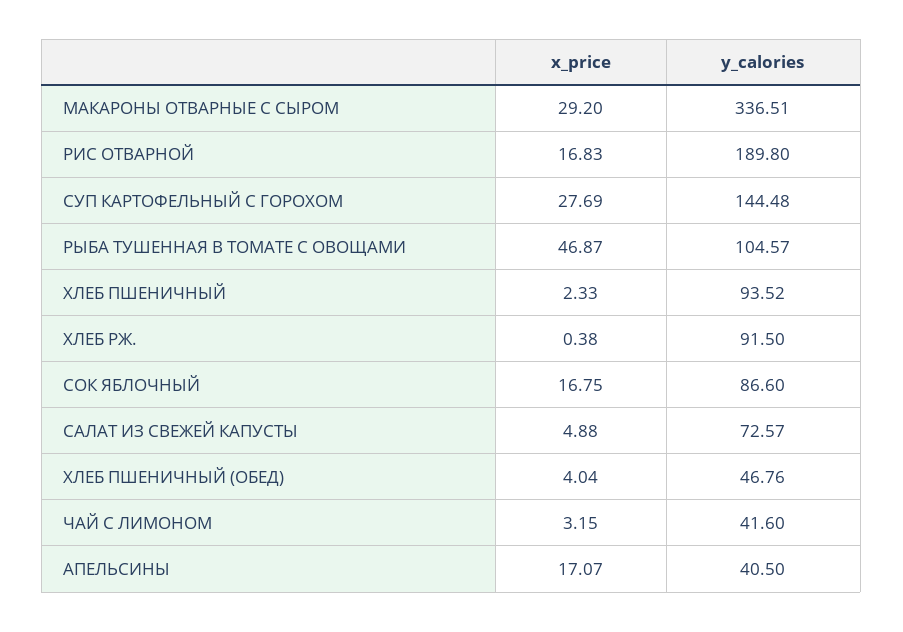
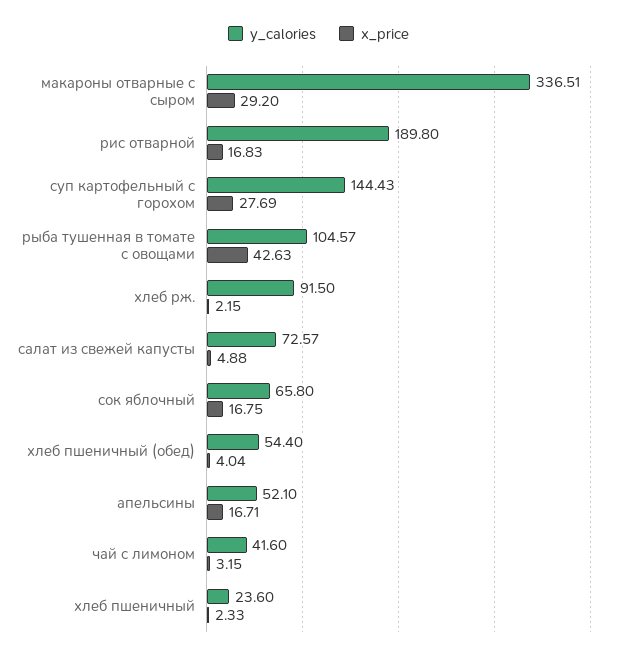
y_calories, СУП КАРТОФЕЛЬНЫЙ С ГОРОХОМ: 144.48 -> 144.43
x_price, РЫБА ТУШЕННАЯ В ТОМАТЕ С ОВОЩАМИ: 46.87 -> 42.63
y_calories, ХЛЕБ ПШЕНИЧНЫЙ: 93.52 -> 23.6
x_price, ХЛЕБ РЖ.: 0.38 -> 2.15
y_calories, СОК ЯБЛОЧНЫЙ: 86.6 -> 65.8
y_calories, ХЛЕБ ПШЕНИЧНЫЙ (ОБЕД): 46.76 -> 54.4
x_price, АПЕЛЬСИНЫ: 17.07 -> 16.71
y_calories, АПЕЛЬСИНЫ: 40.5 -> 52.1

